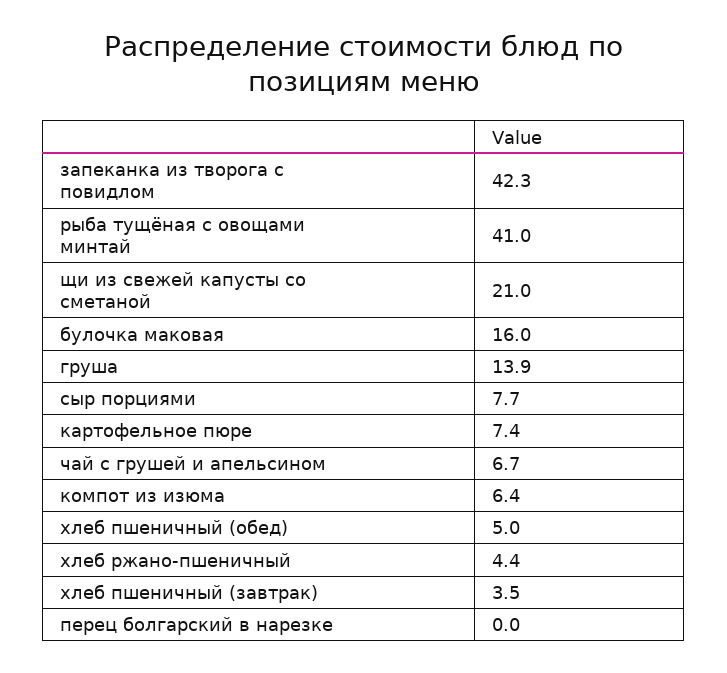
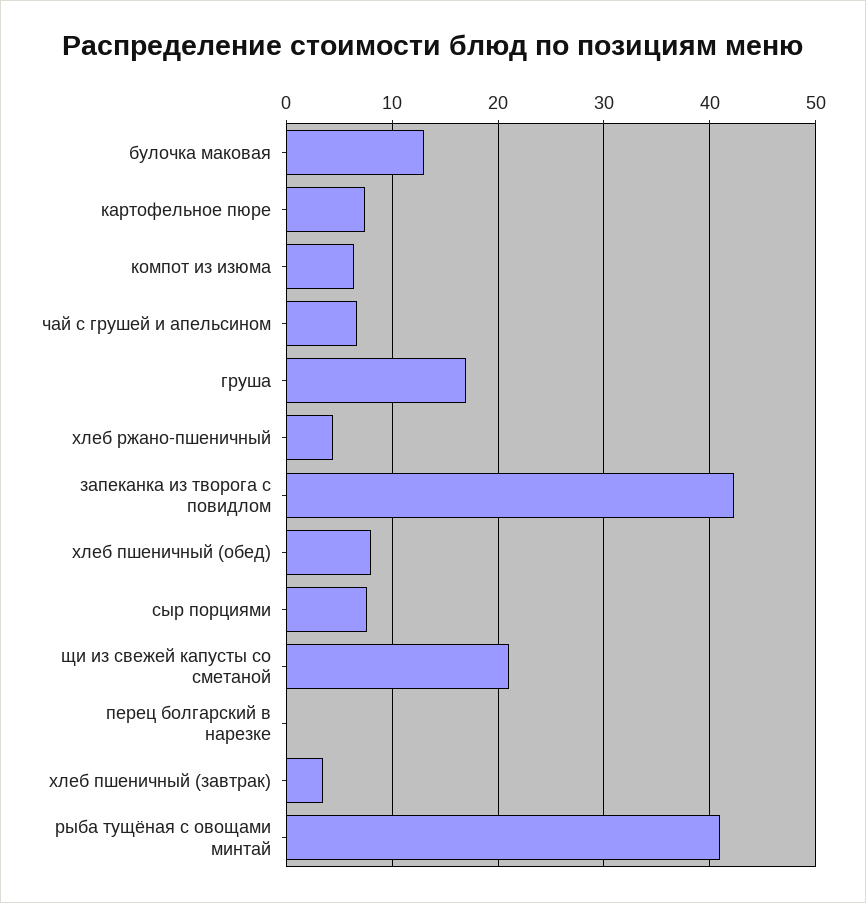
булочка маковая: 16 -> 13
груша: 13.9 -> 17
хлеб пшеничный (обед): 5 -> 8

